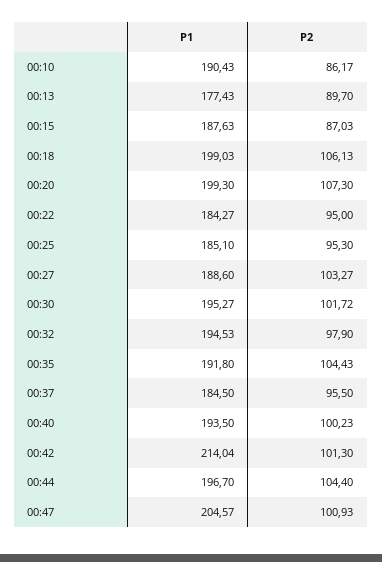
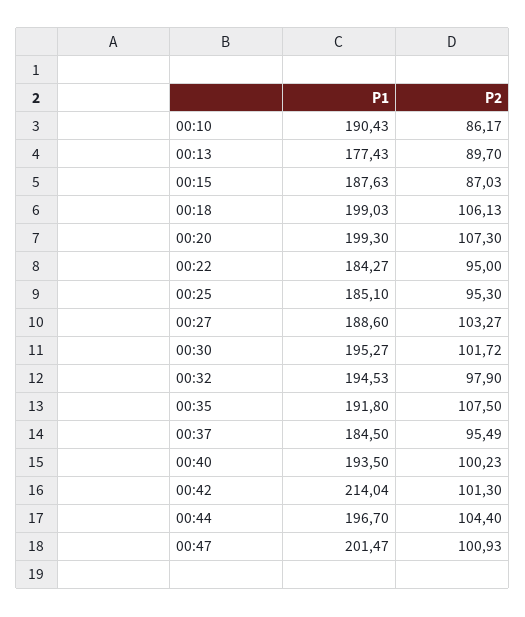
P2, 00:35: 104.43 -> 107.5
P2, 00:37: 95.5 -> 95.49
P1, 00:47: 204.57 -> 201.47

